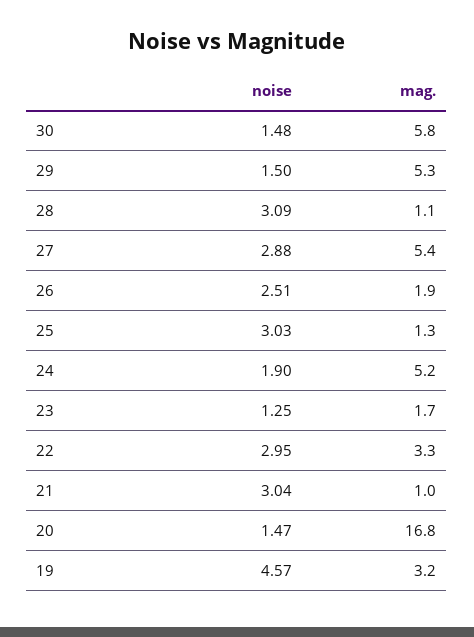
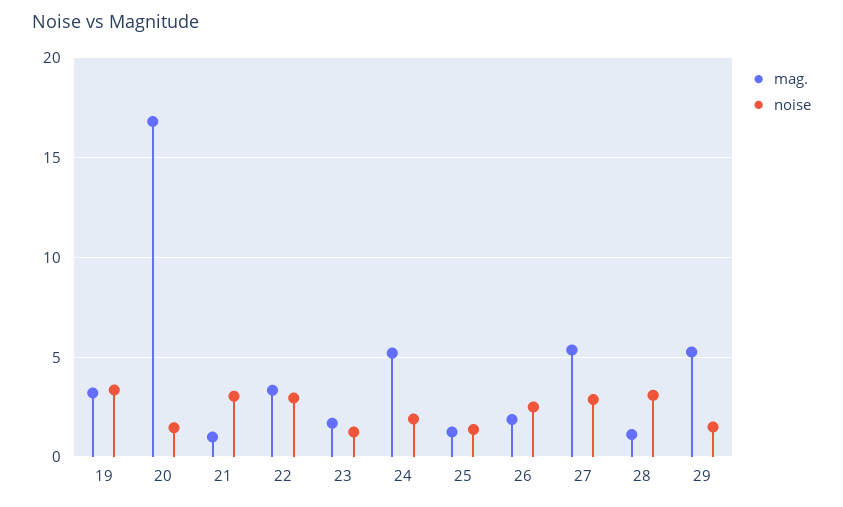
noise, 30: 1.48 -> none
mag., 30: 5.8 -> none
noise, 25: 3.03 -> 1.5
noise, 19: 4.57 -> 3.5

